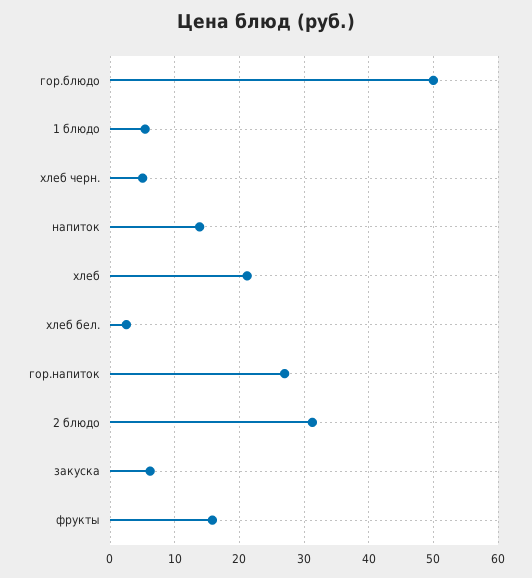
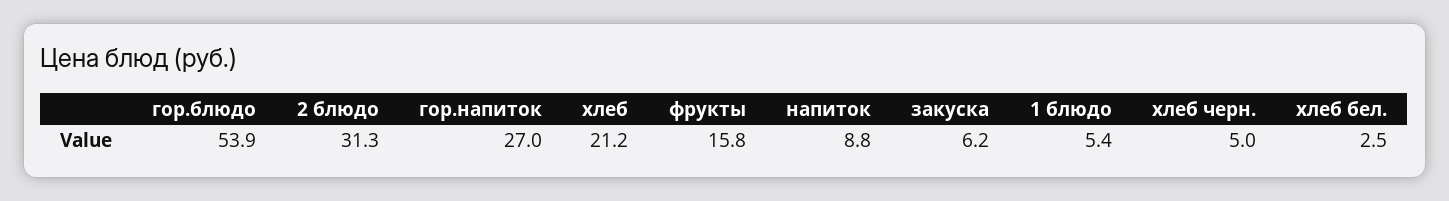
гор.блюдо: 50 -> 53.9
напиток: 14 -> 8.8

